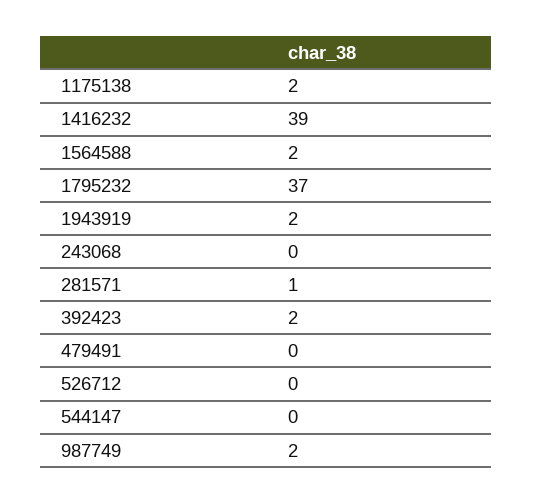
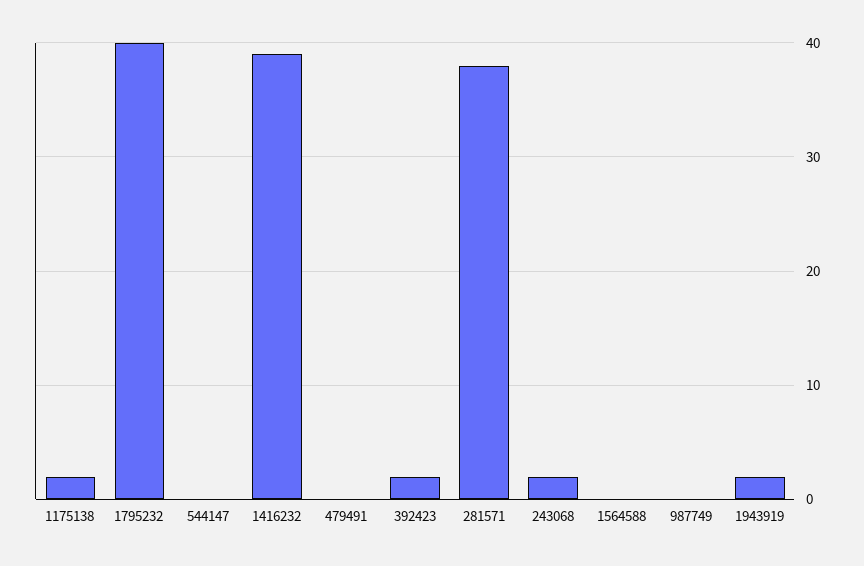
1564588: 2 -> 0
1795232: 37 -> 40
243068: 0 -> 2
281571: 1 -> 38
526712: 0 -> none
987749: 2 -> 0

